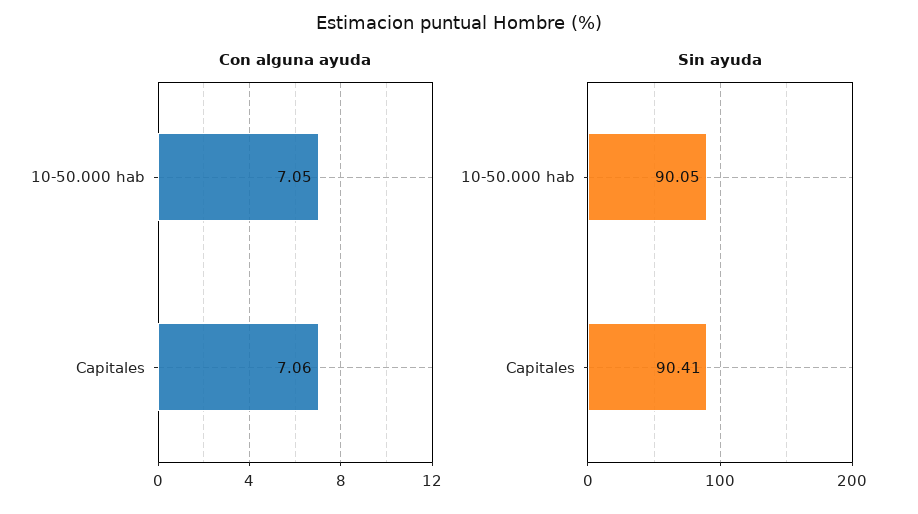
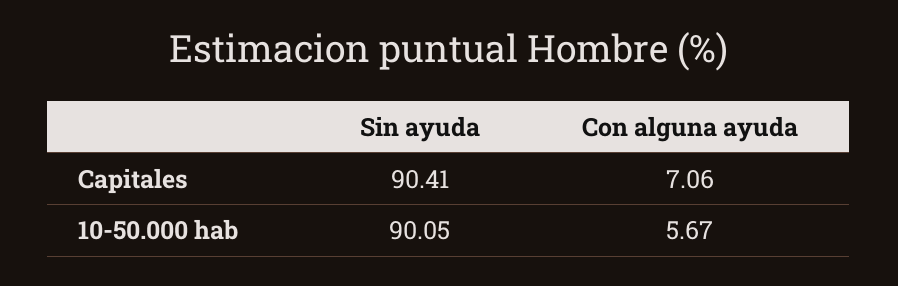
Con alguna ayuda, 10-50.000 hab: 7.05 -> 5.67

